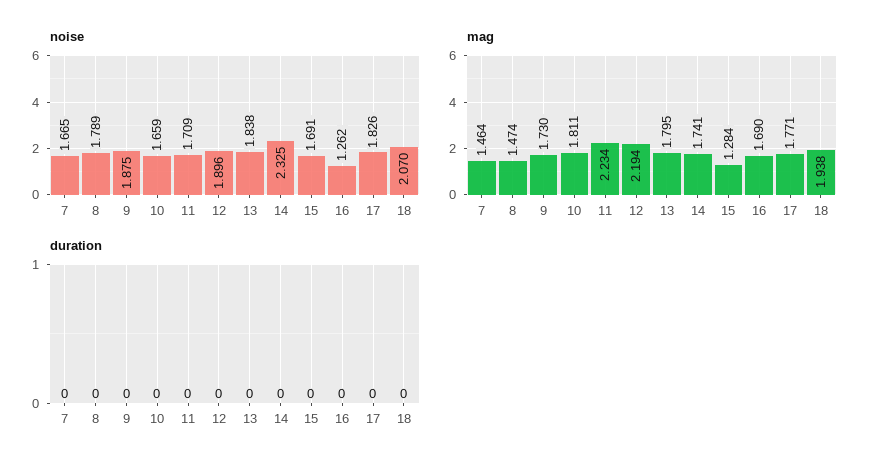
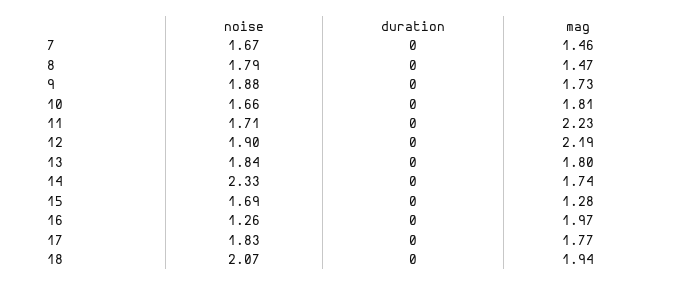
mag, 16: 1.69 -> 1.97

